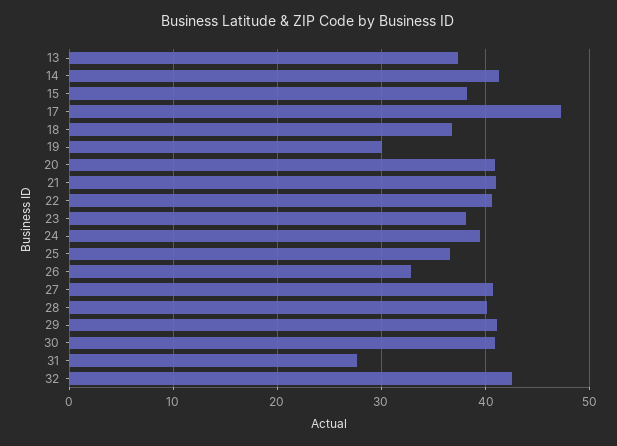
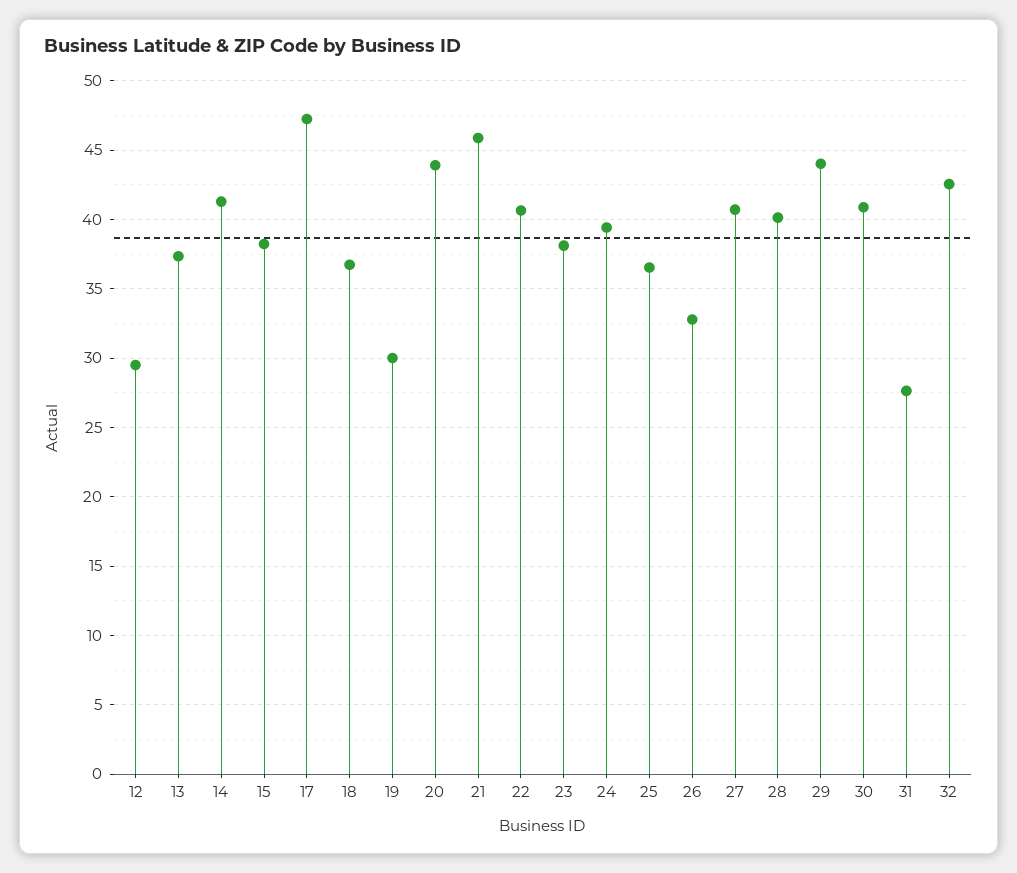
20: 41 -> 44
21: 41 -> 46
29: 41 -> 44
12: none -> 29.5

